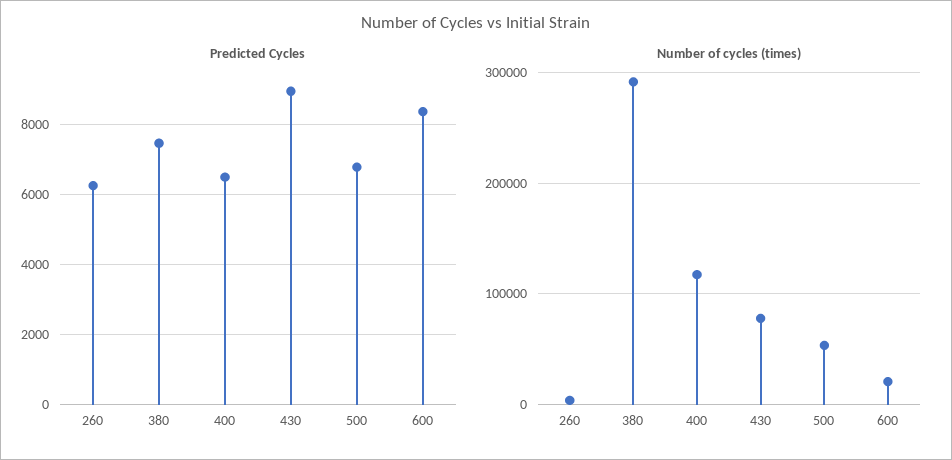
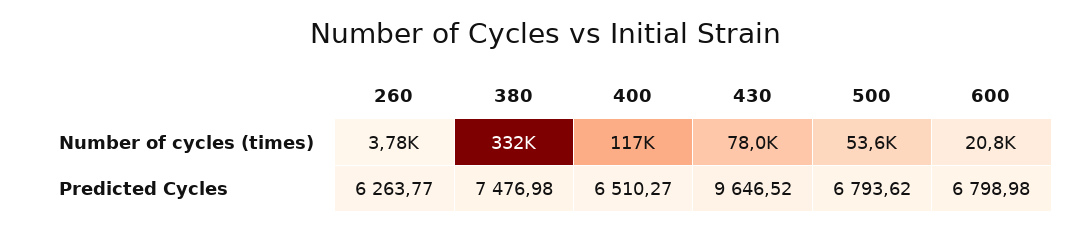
Predicted Cycles, 430: 9000 -> 9646.52
Predicted Cycles, 600: 8400 -> 6798.98
Number of cycles (times), 380: 290000 -> 332000

